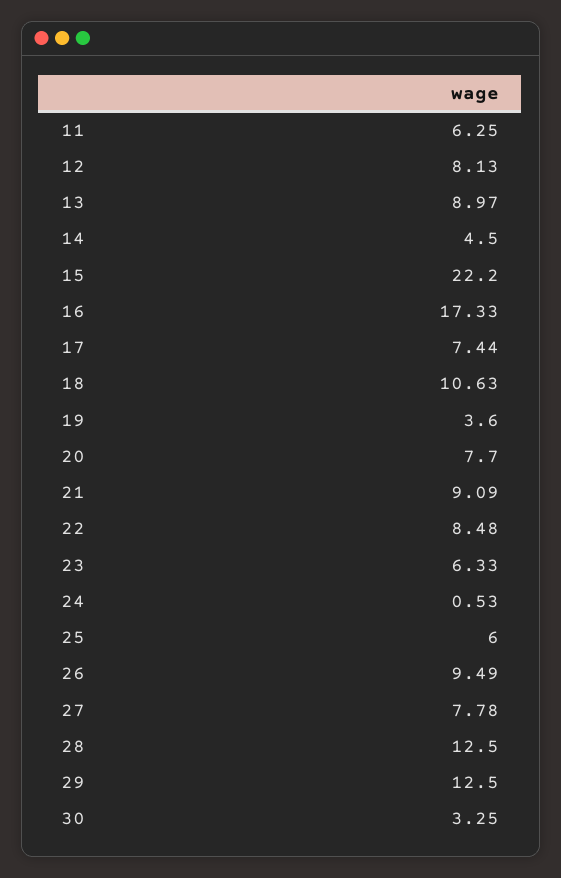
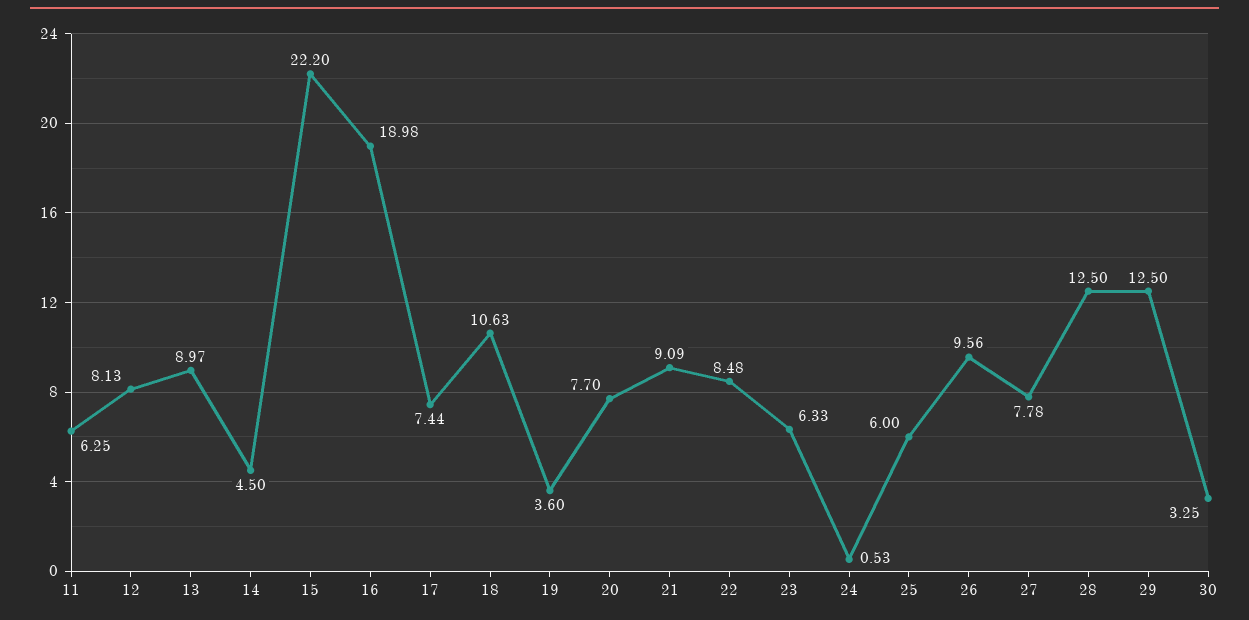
16: 17.33 -> 18.98
26: 9.49 -> 9.56

